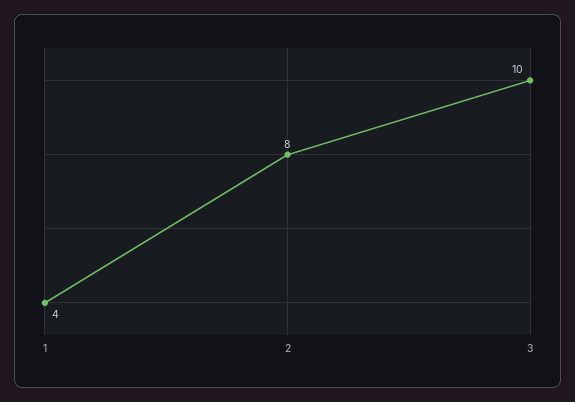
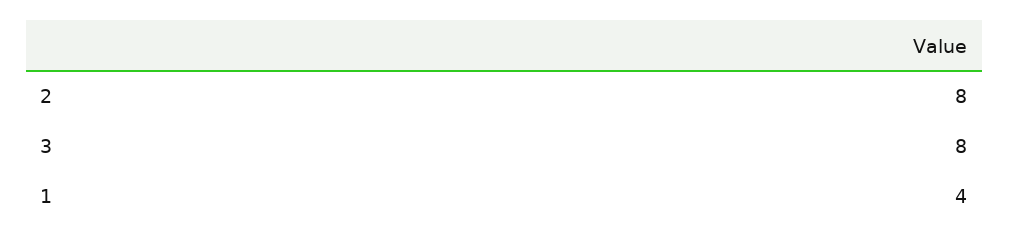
3: 10 -> 8

